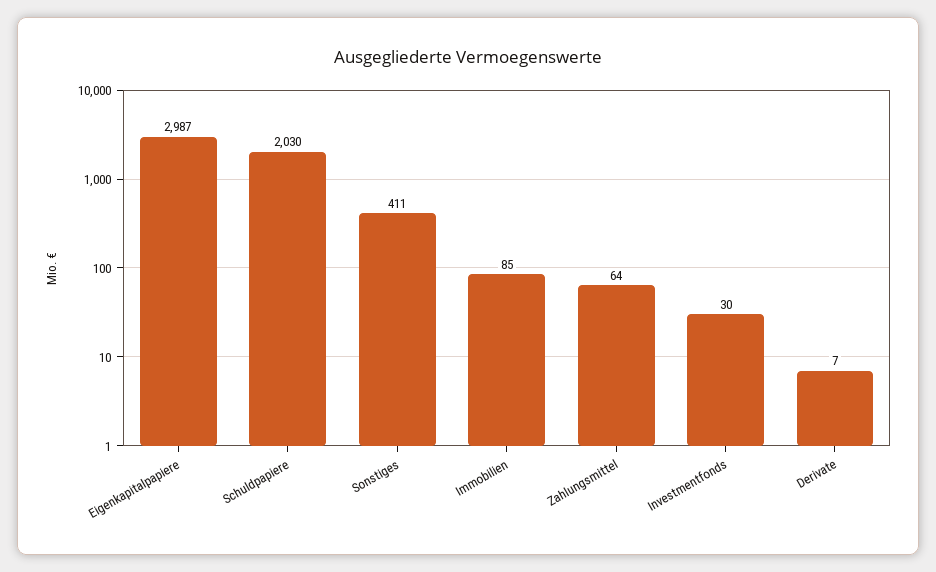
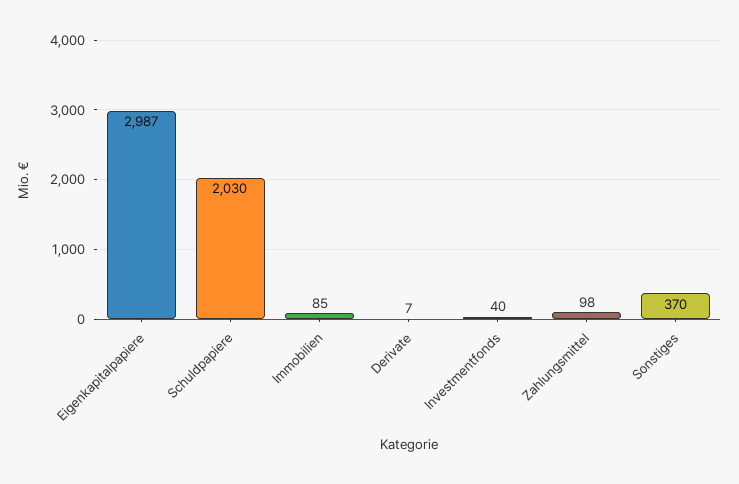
Sonstiges: 411 -> 370
Zahlungsmittel: 64 -> 98
Investmentfonds: 30 -> 40

